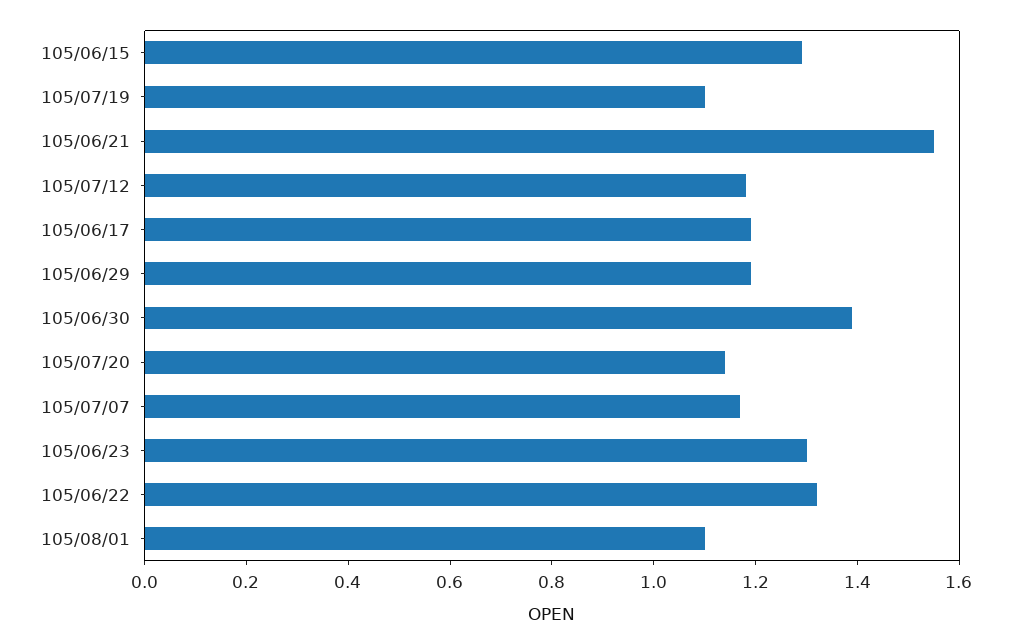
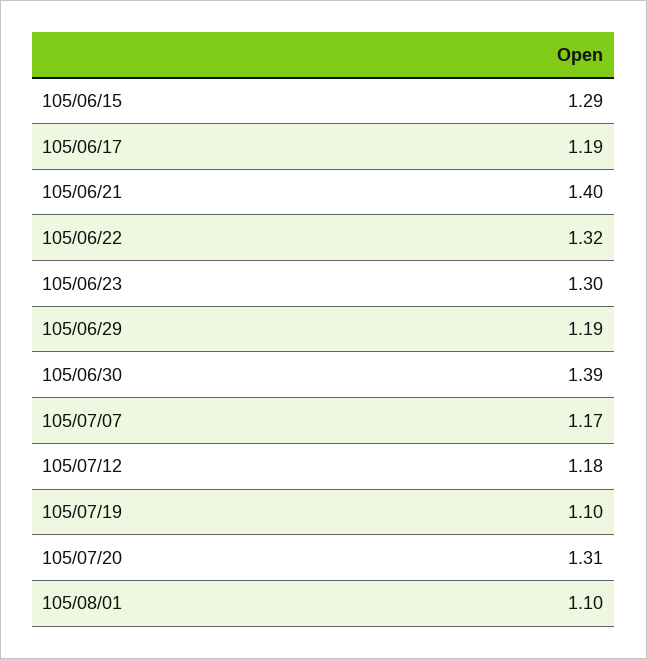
105/06/21: 1.55 -> 1.4
105/07/20: 1.15 -> 1.31

